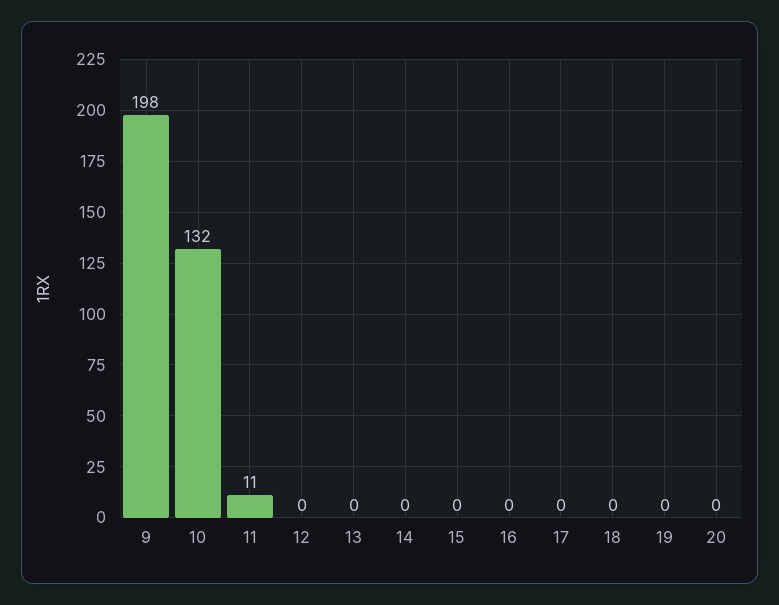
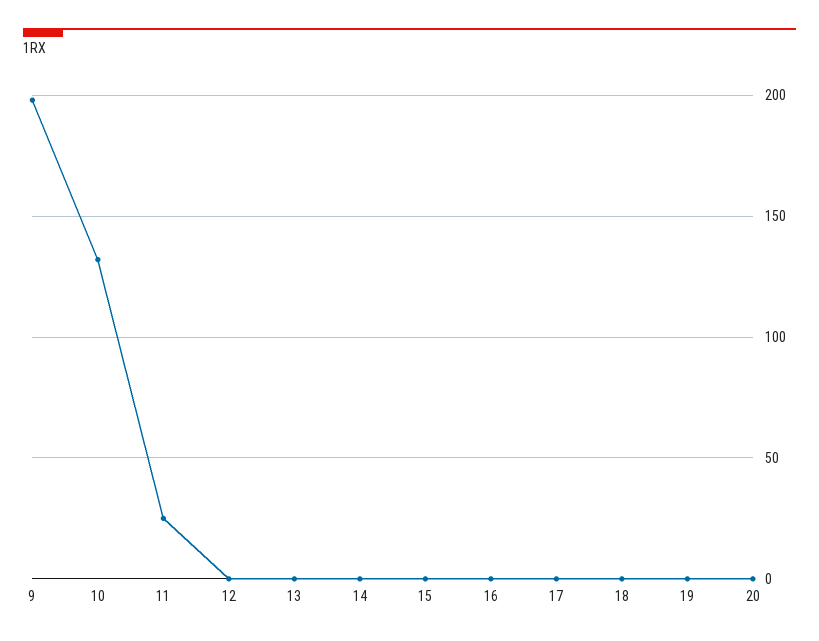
11: 11 -> 25

